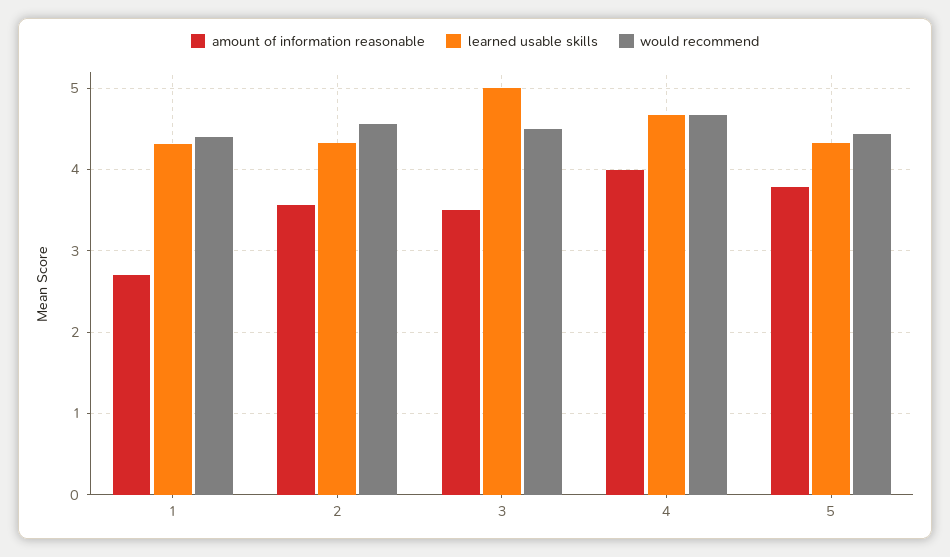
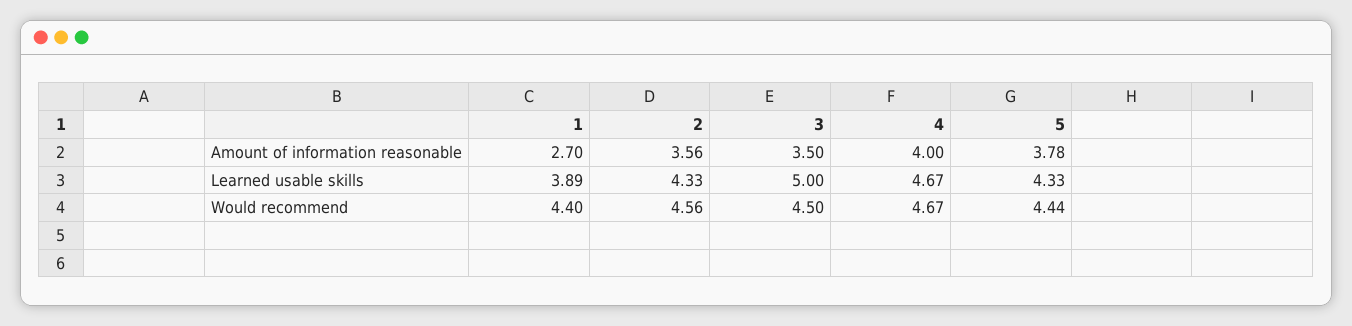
learned usable skills, 1: 4.3 -> 3.89

